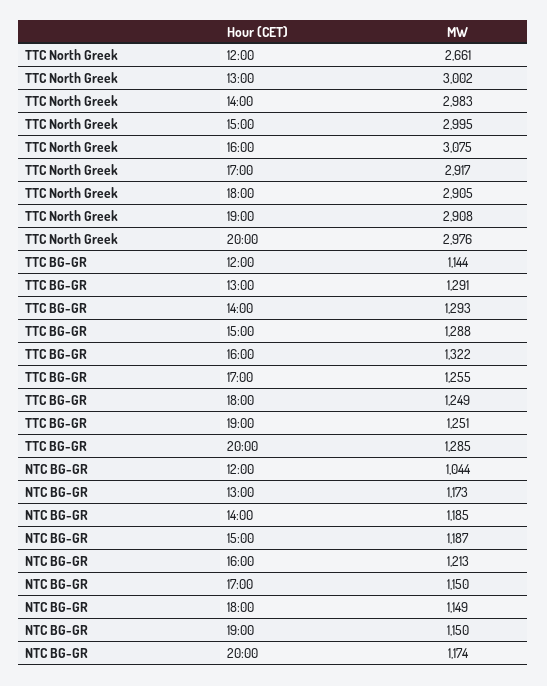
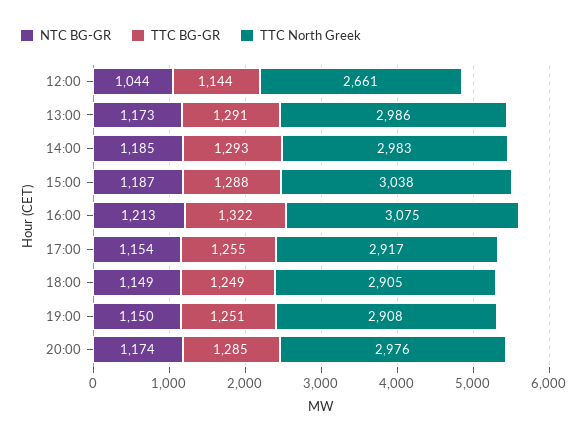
TTC North Greek, 13:00: 3002 -> 2986
TTC North Greek, 15:00: 2995 -> 3038
NTC BG-GR, 17:00: 1150 -> 1154

